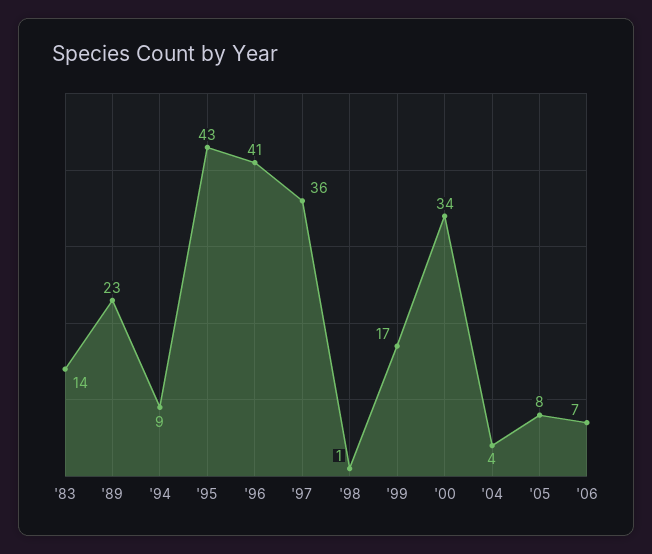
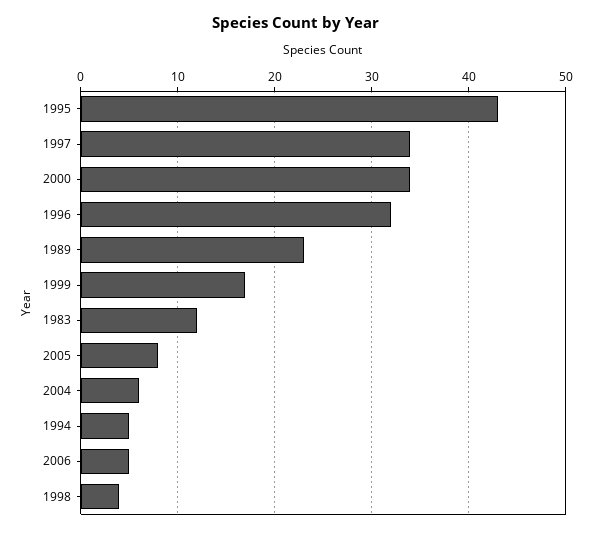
'83: 14 -> 12
'94: 9 -> 5
'96: 41 -> 32
'97: 36 -> 34
'98: 1 -> 4
'04: 4 -> 6
'06: 7 -> 5

